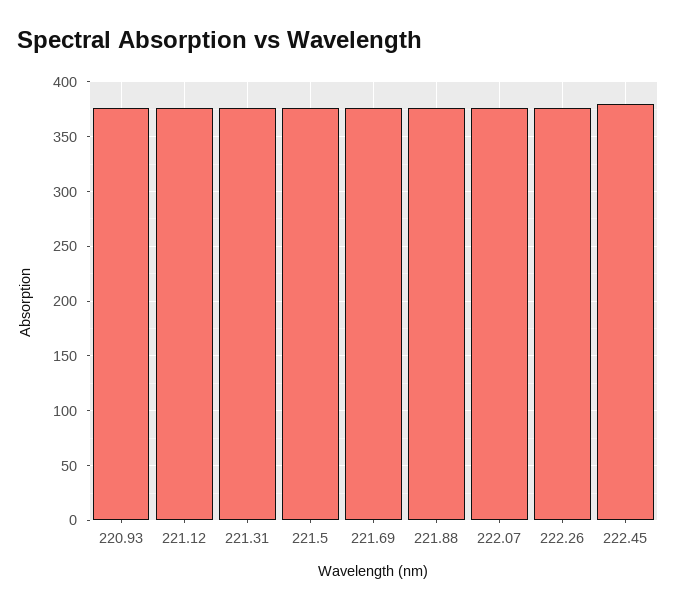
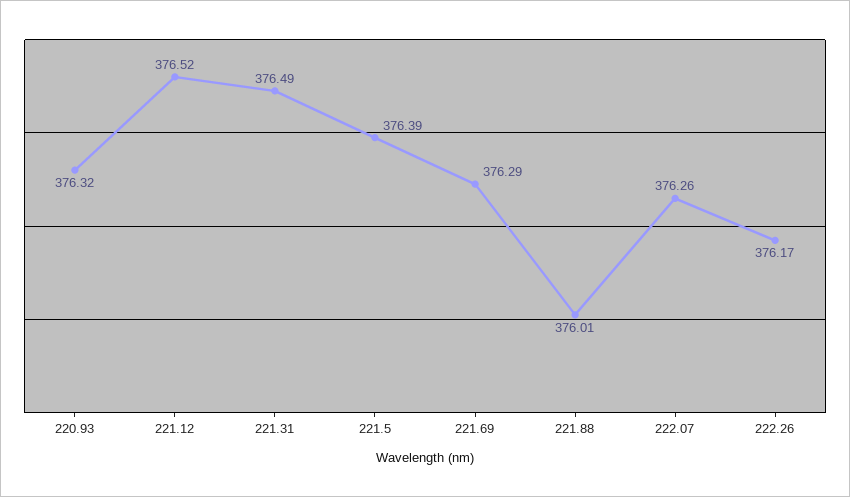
222.45: 380 -> none

